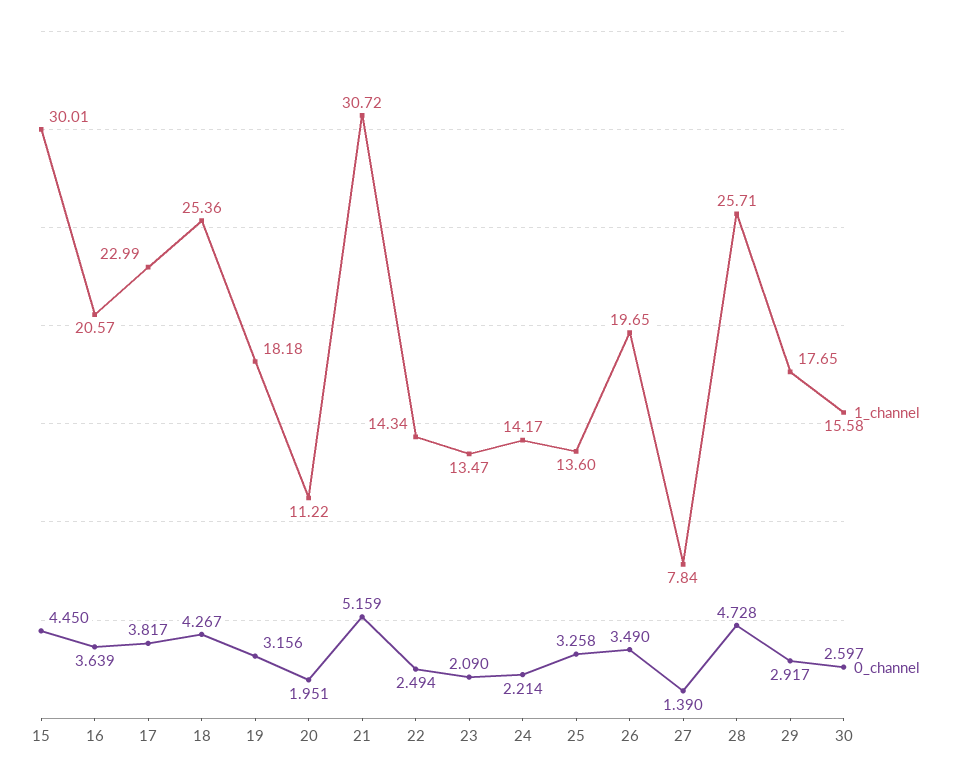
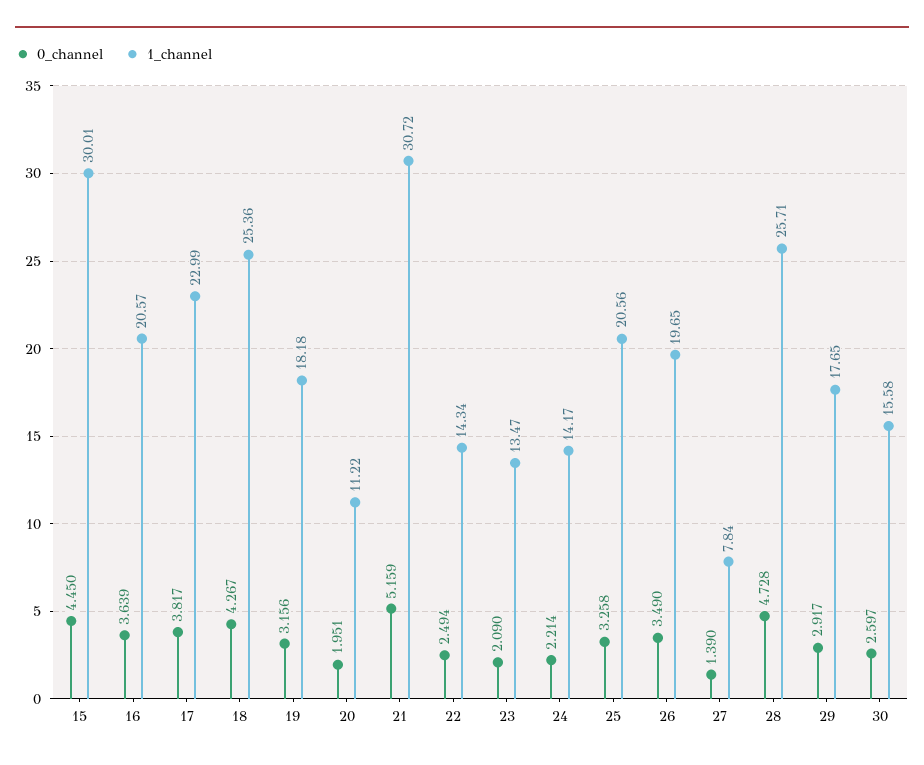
1_channel, 25: 13.6 -> 20.56

